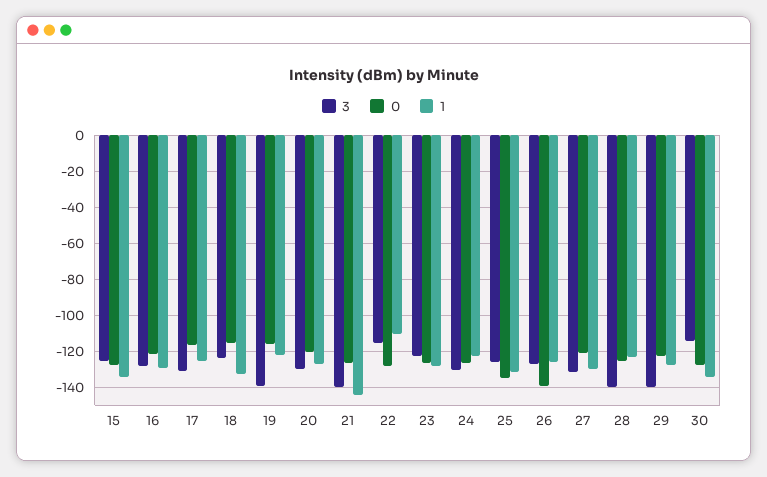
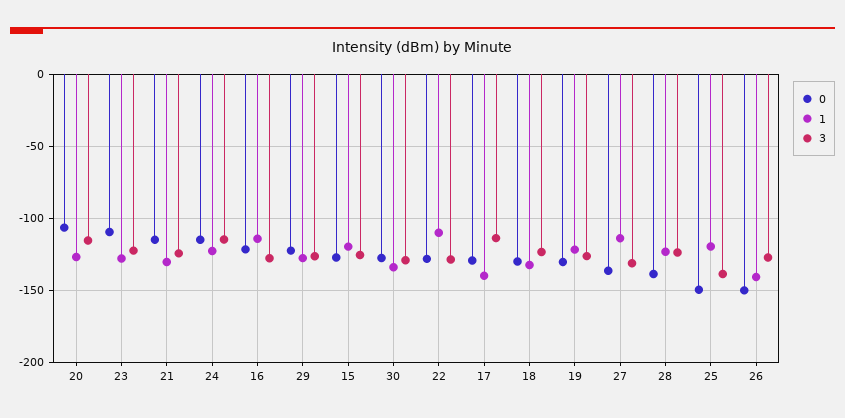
1, 15: -135 -> -120
1, 16: -130 -> -115
3, 17: -130 -> -115
0, 17: -115 -> -130
1, 17: -125 -> -140
0, 18: -115 -> -130
3, 19: -140 -> -125
0, 19: -115 -> -130
3, 20: -130 -> -115
0, 20: -120 -> -105
3, 21: -140 -> -125
0, 21: -125 -> -115
1, 21: -145 -> -130
3, 22: -115 -> -130
0, 23: -125 -> -110
3, 24: -130 -> -115
0, 24: -125 -> -115
3, 25: -125 -> -140
0, 25: -135 -> -150
1, 25: -130 -> -120
0, 26: -140 -> -150
1, 26: -125 -> -140
0, 27: -120 -> -135
1, 27: -130 -> -115
3, 28: -140 -> -125
0, 28: -125 -> -140
3, 29: -140 -> -125
3, 30: -115 -> -130

